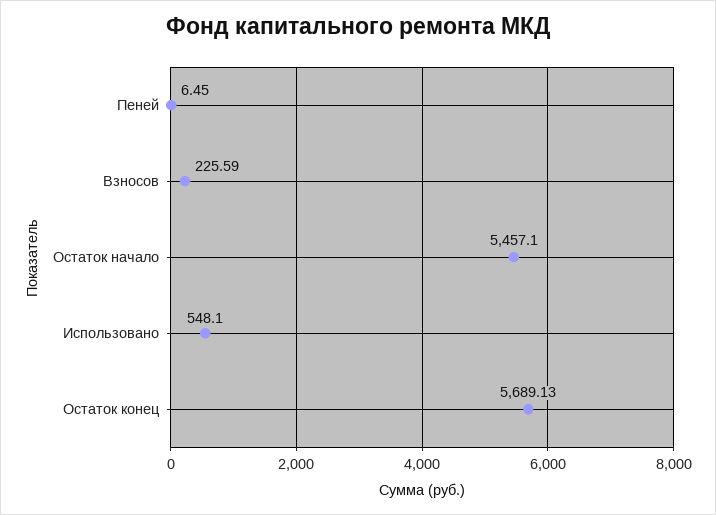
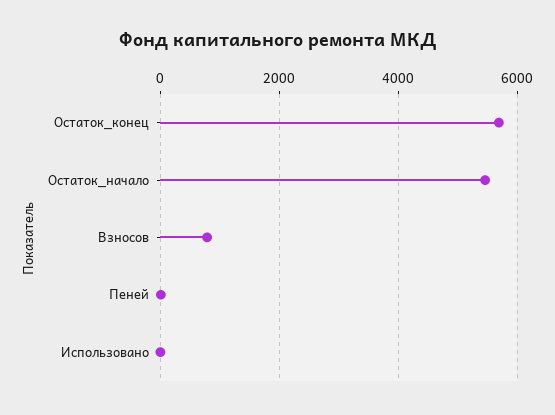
Взносов: 225.59 -> 800
Использовано: 548.1 -> 0

